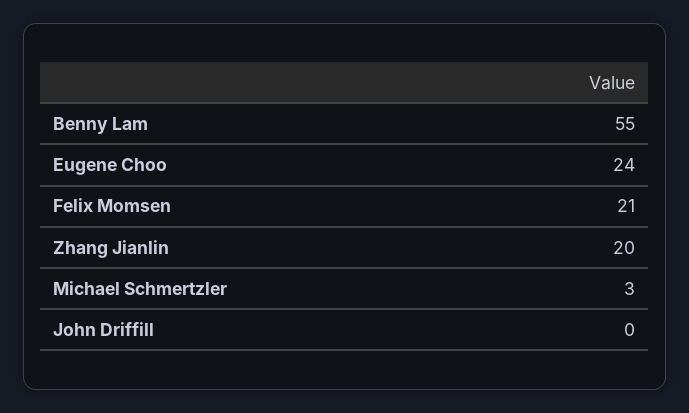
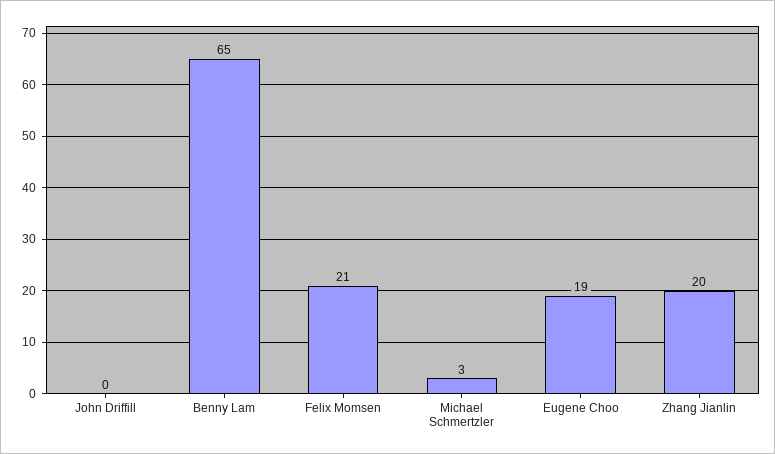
Benny Lam: 55 -> 65
Eugene Choo: 24 -> 19

